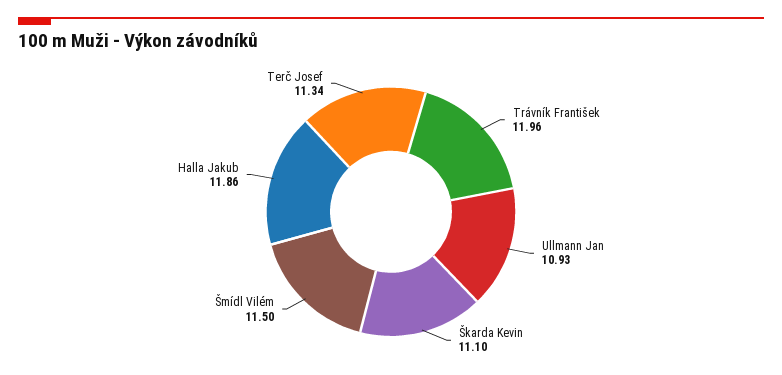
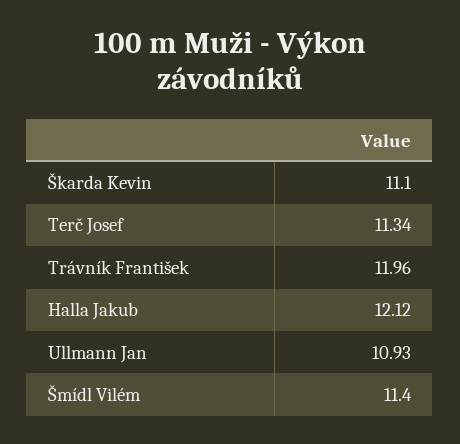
Šmídl Vilém: 11.5 -> 11.4
Halla Jakub: 11.86 -> 12.12

